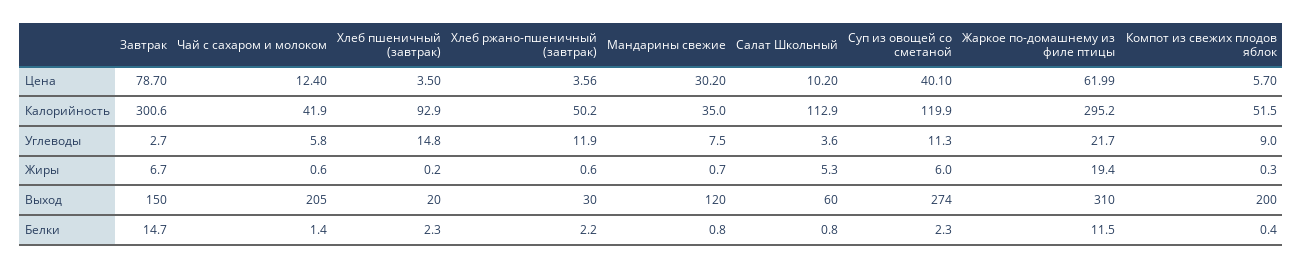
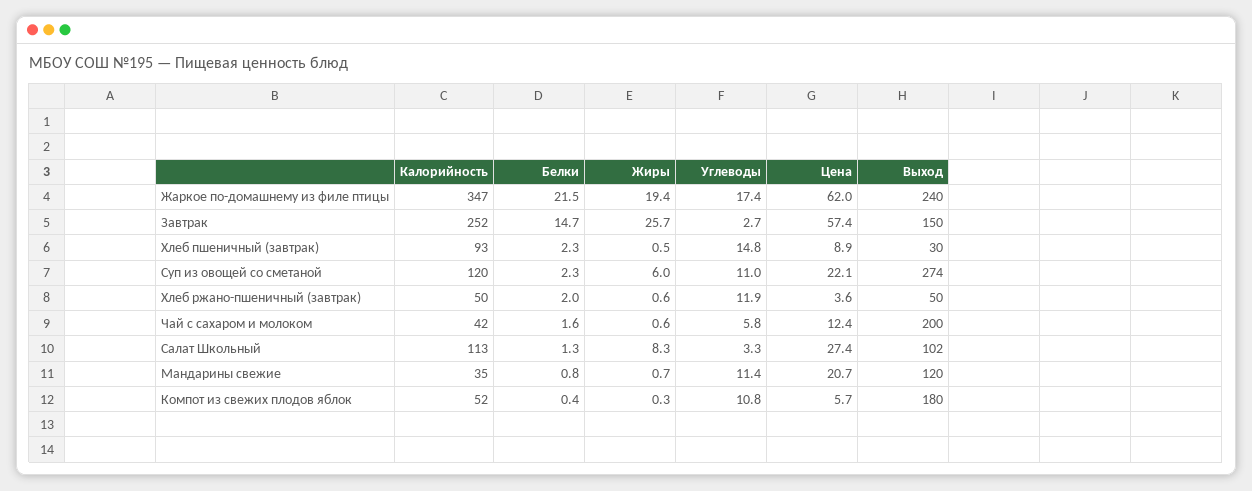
Завтрак, Цена: 78.7 -> 57.4
Хлеб пшеничный (завтрак), Цена: 3.5 -> 8.9
Мандарины свежие, Цена: 30.2 -> 20.7
Салат Школьный, Цена: 10.2 -> 27.4
Суп из овощей со сметаной, Цена: 40.1 -> 22.1
Завтрак, Калорийность: 300.6 -> 252
Жаркое по-домашнему из филе птицы, Калорийность: 295.2 -> 347
Мандарины свежие, Углеводы: 7.5 -> 11.4
Салат Школьный, Углеводы: 3.6 -> 3.3
Суп из овощей со сметаной, Углеводы: 11.3 -> 11
Жаркое по-домашнему из филе птицы, Углеводы: 21.7 -> 17.4
Компот из свежих плодов яблок, Углеводы: 9 -> 10.8
Завтрак, Жиры: 6.7 -> 25.7
Хлеб пшеничный (завтрак), Жиры: 0.2 -> 0.5
Салат Школьный, Жиры: 5.3 -> 8.3
Чай с сахаром и молоком, Выход: 205 -> 200
Хлеб пшеничный (завтрак), Выход: 20 -> 30
Хлеб ржано-пшеничный (завтрак), Выход: 30 -> 50
Салат Школьный, Выход: 60 -> 102
Жаркое по-домашнему из филе птицы, Выход: 310 -> 240
Компот из свежих плодов яблок, Выход: 200 -> 180
Чай с сахаром и молоком, Белки: 1.4 -> 1.6
Хлеб ржано-пшеничный (завтрак), Белки: 2.2 -> 2
Салат Школьный, Белки: 0.8 -> 1.3
Жаркое по-домашнему из филе птицы, Белки: 11.5 -> 21.5

